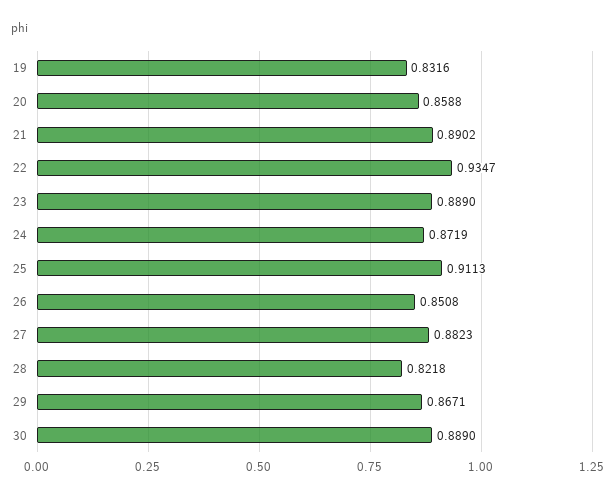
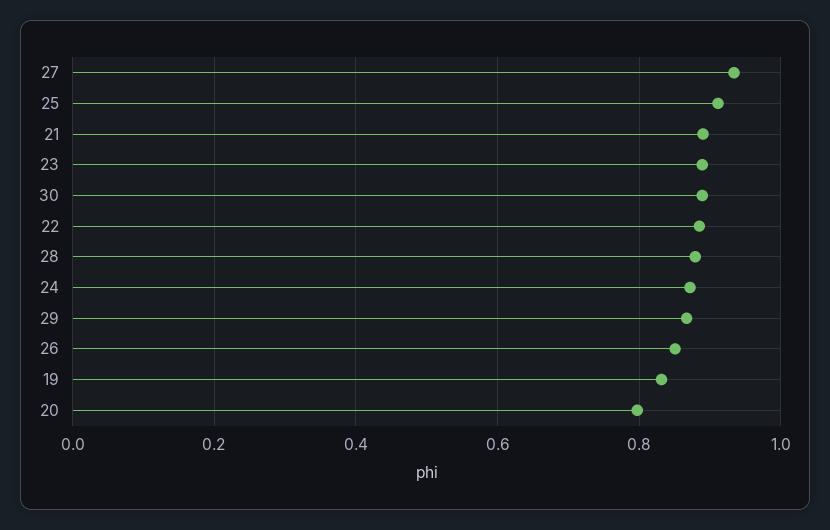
20: 0.8588 -> 0.8
22: 0.9347 -> 0.88
27: 0.8823 -> 0.94
28: 0.8218 -> 0.88

